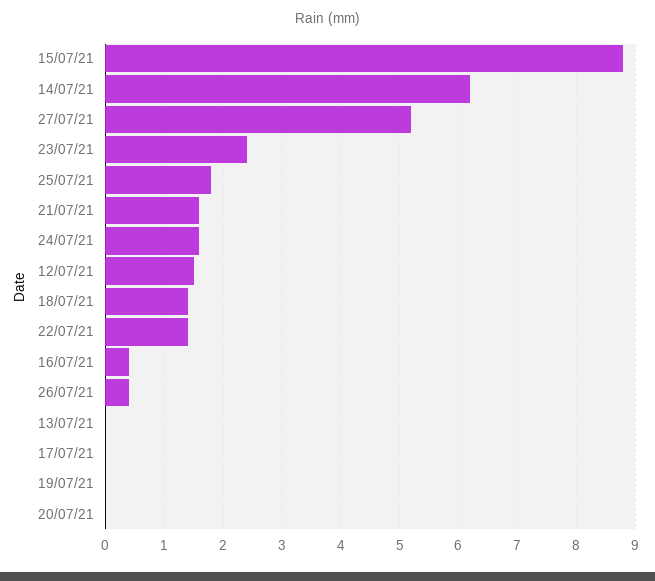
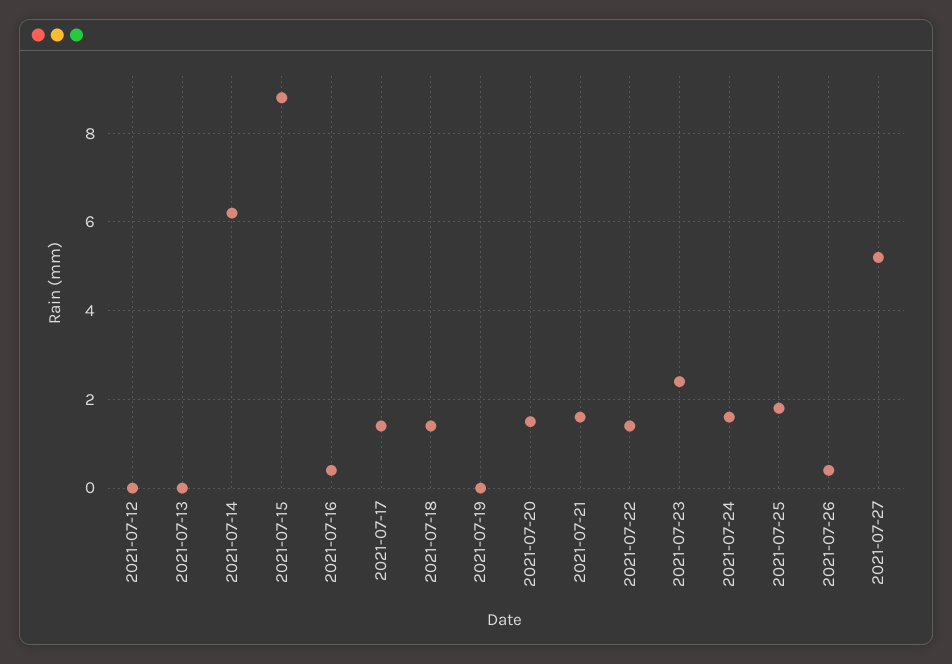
12/07/21: 1.5 -> 0
17/07/21: 0 -> 1.5
20/07/21: 0 -> 1.5

